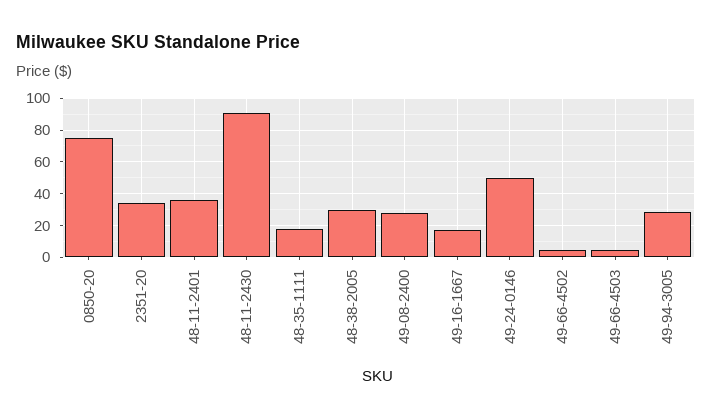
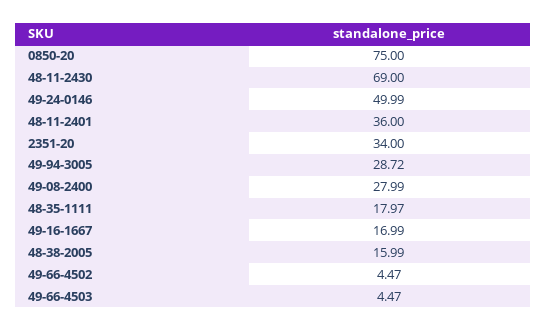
48-11-2430: 90 -> 69
48-38-2005: 30 -> 15.99

